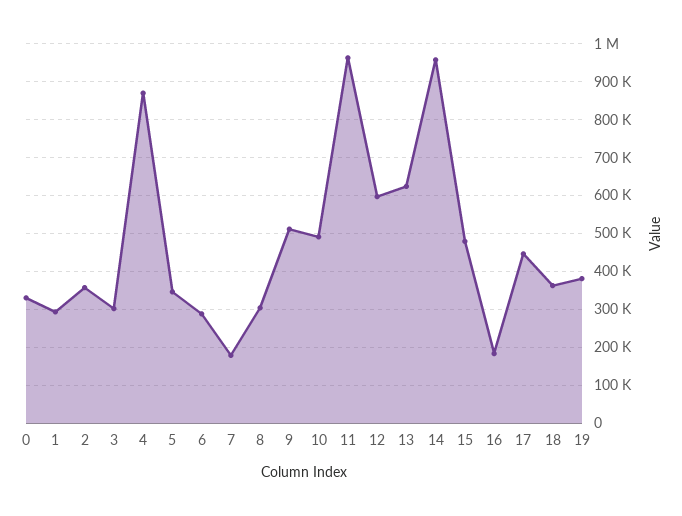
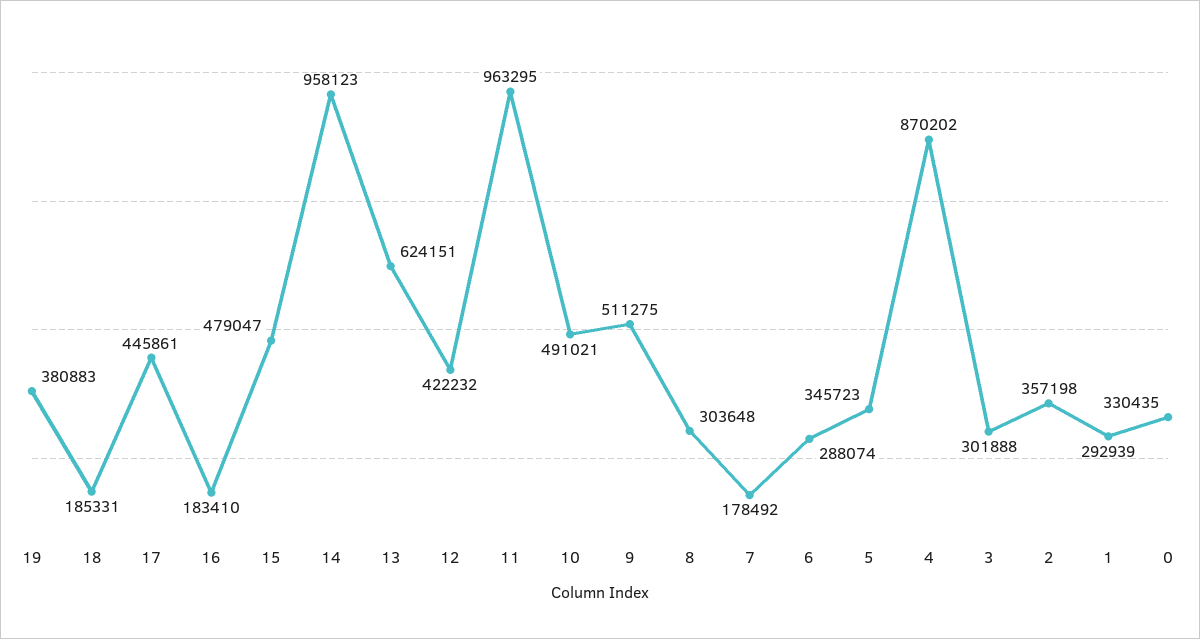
12: 600000 -> 422232
18: 360000 -> 185331

